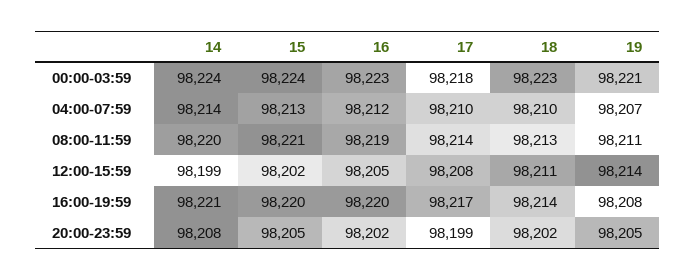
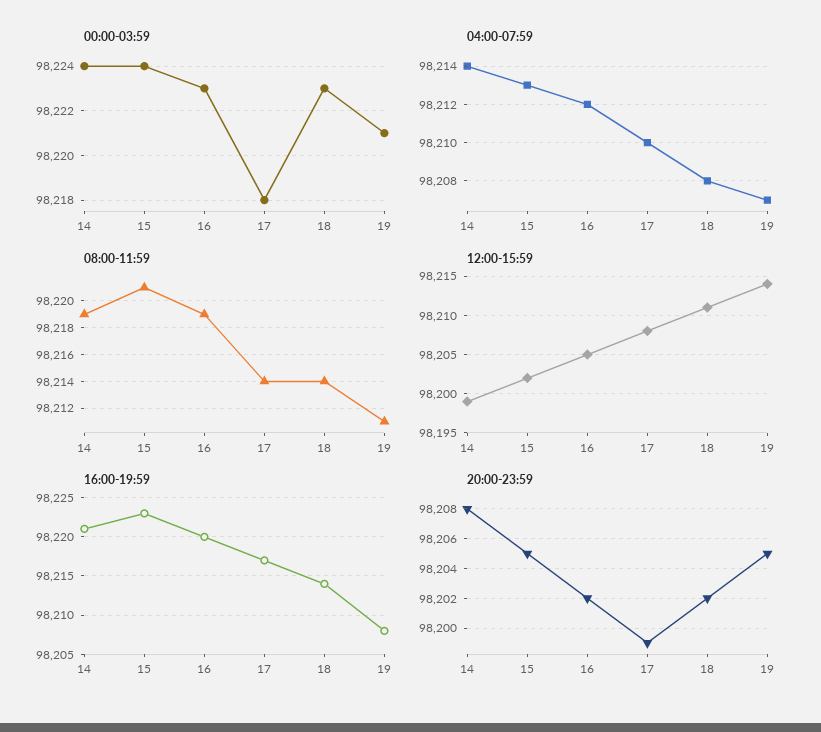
04:00-07:59, 18: 98210 -> 98208
08:00-11:59, 14: 98220 -> 98219
08:00-11:59, 18: 98213 -> 98214
16:00-19:59, 15: 98220 -> 98223

